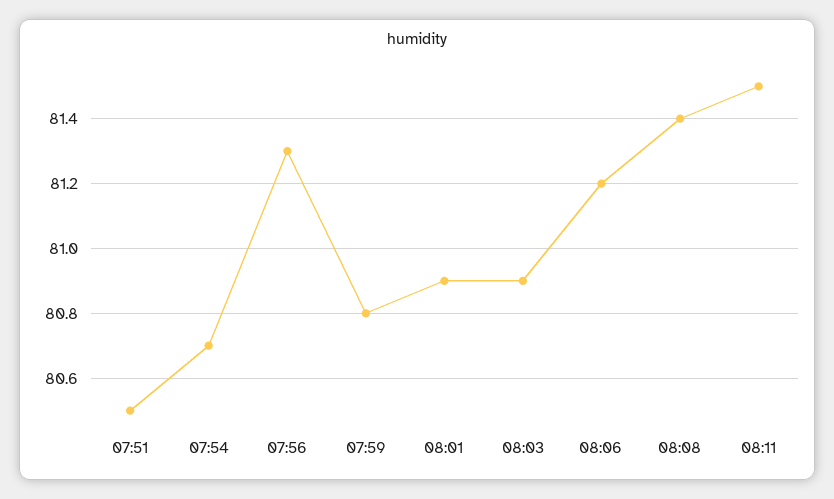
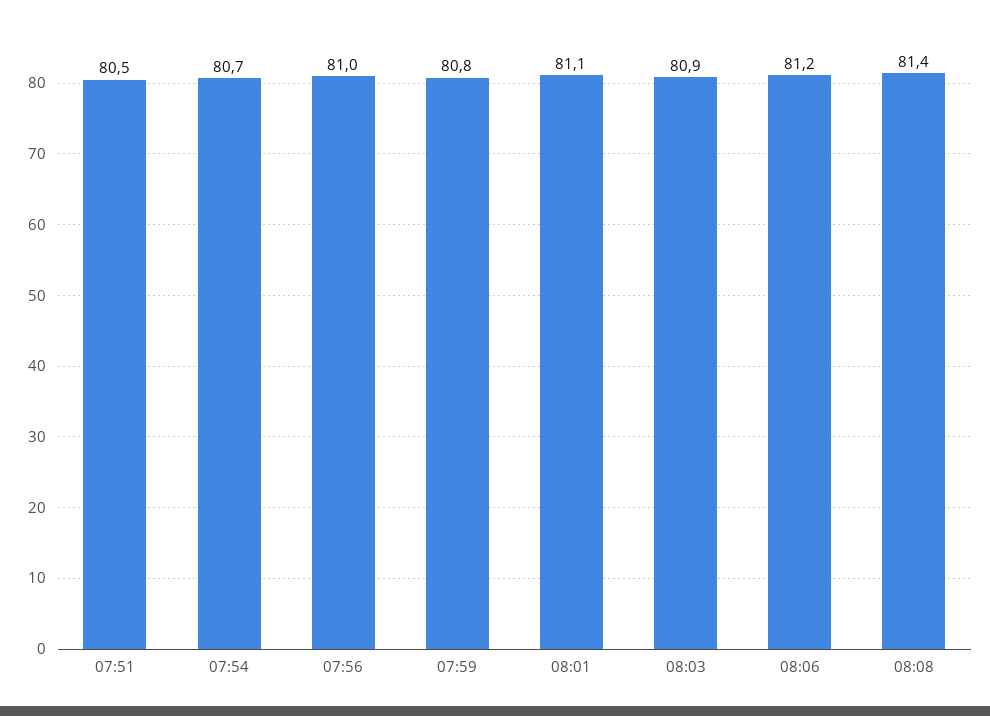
07:56: 81.3 -> 81
08:01: 80.9 -> 81.1
08:11: 81.5 -> none

